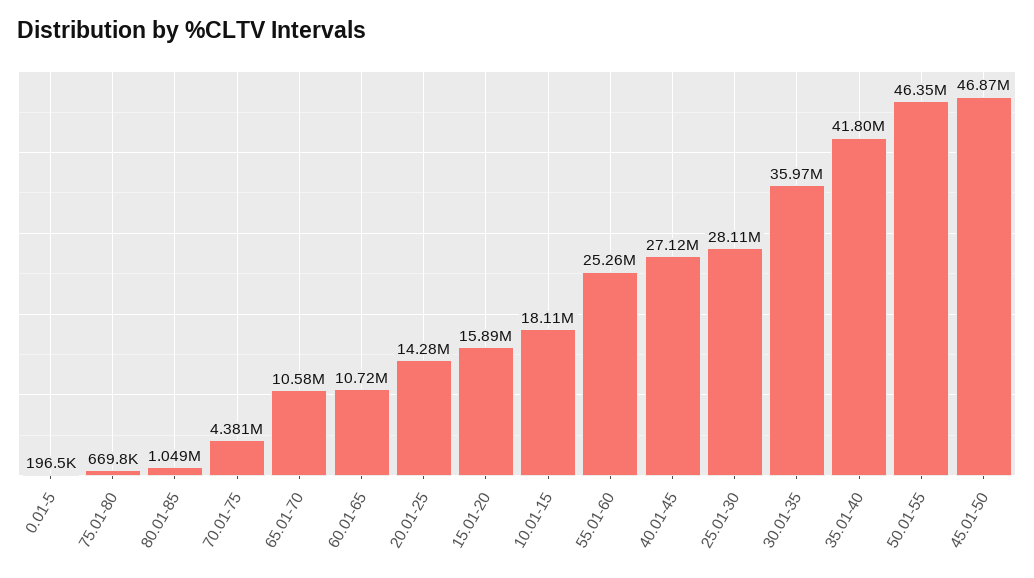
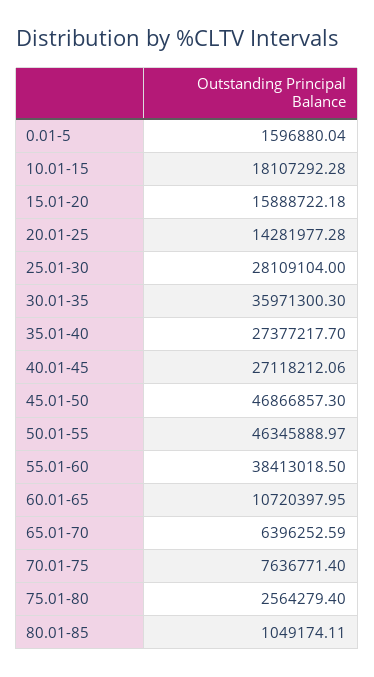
0.01-5: 196500 -> 1596880.04
75.01-80: 669800 -> 2564279.4
70.01-75: 4381000 -> 7636771.4
65.01-70: 10580000 -> 6396252.59
55.01-60: 25260000 -> 38413018.5
35.01-40: 41800000 -> 27377217.7

